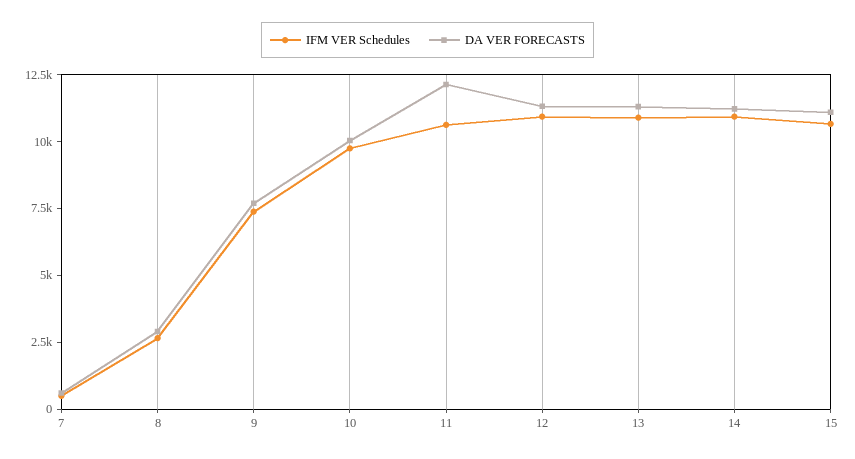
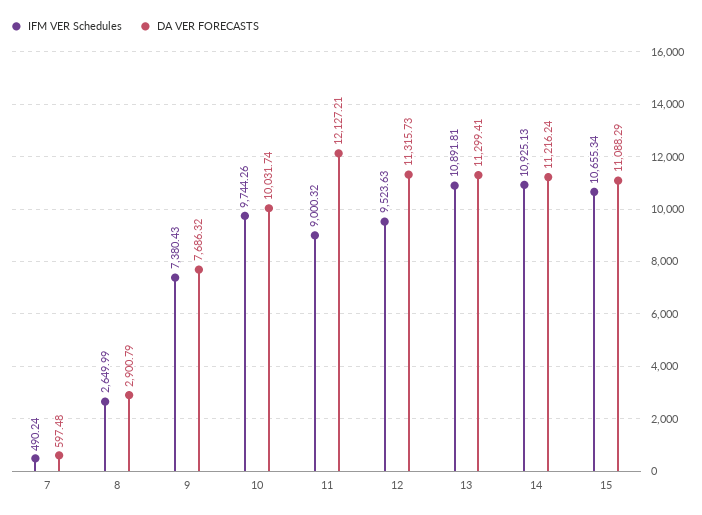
IFM VER Schedules, 11: 10500 -> 9000.32
IFM VER Schedules, 12: 11000 -> 9523.63

